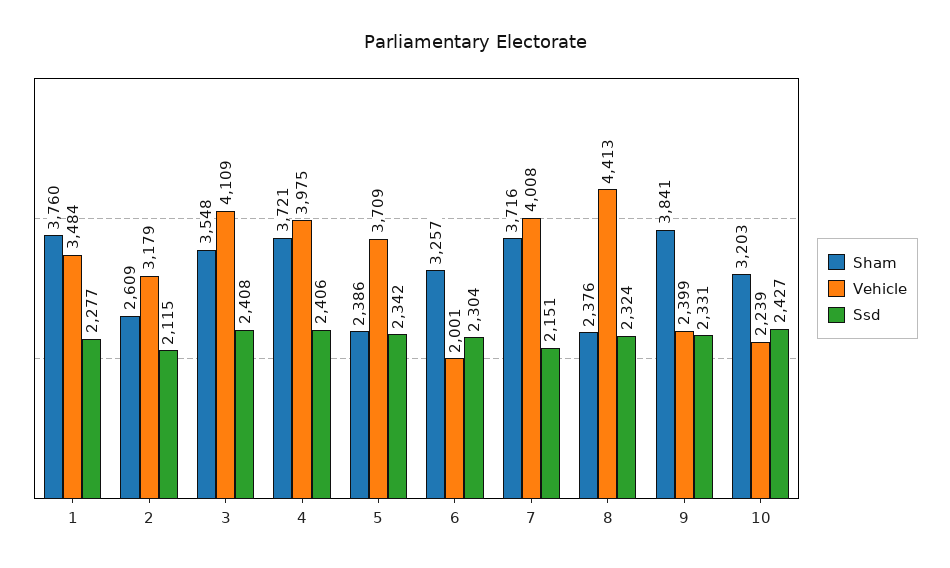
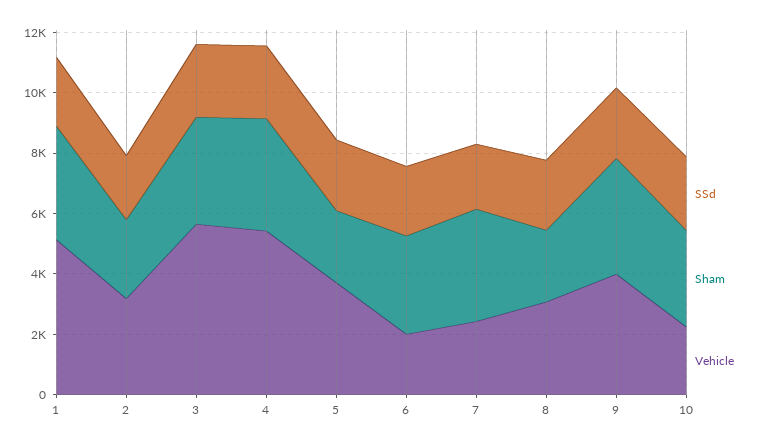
Vehicle, 1: 3484 -> 5000
Vehicle, 3: 4109 -> 5500
Vehicle, 4: 3975 -> 5500
Vehicle, 7: 4008 -> 2500
Vehicle, 8: 4413 -> 3000
Vehicle, 9: 2399 -> 4000

